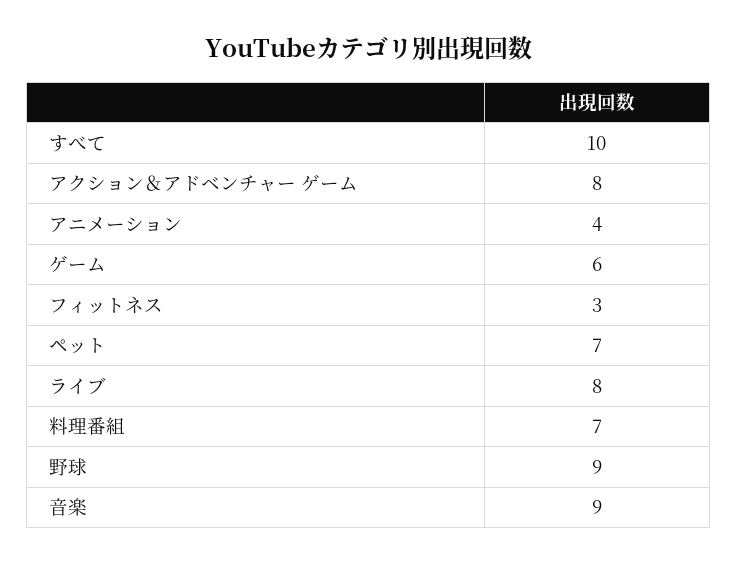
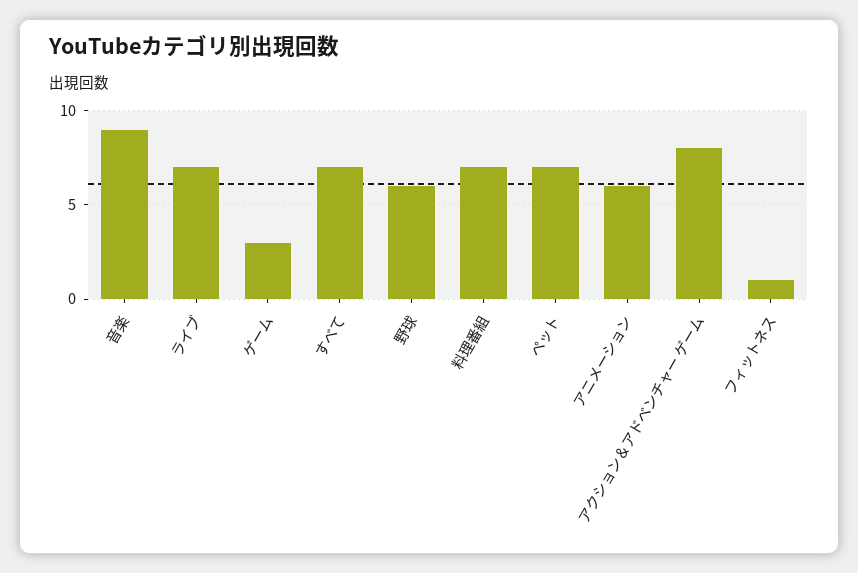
すべて: 10 -> 7
アニメーション: 4 -> 6
ゲーム: 6 -> 3
フィットネス: 3 -> 1
ライブ: 8 -> 7
野球: 9 -> 6

